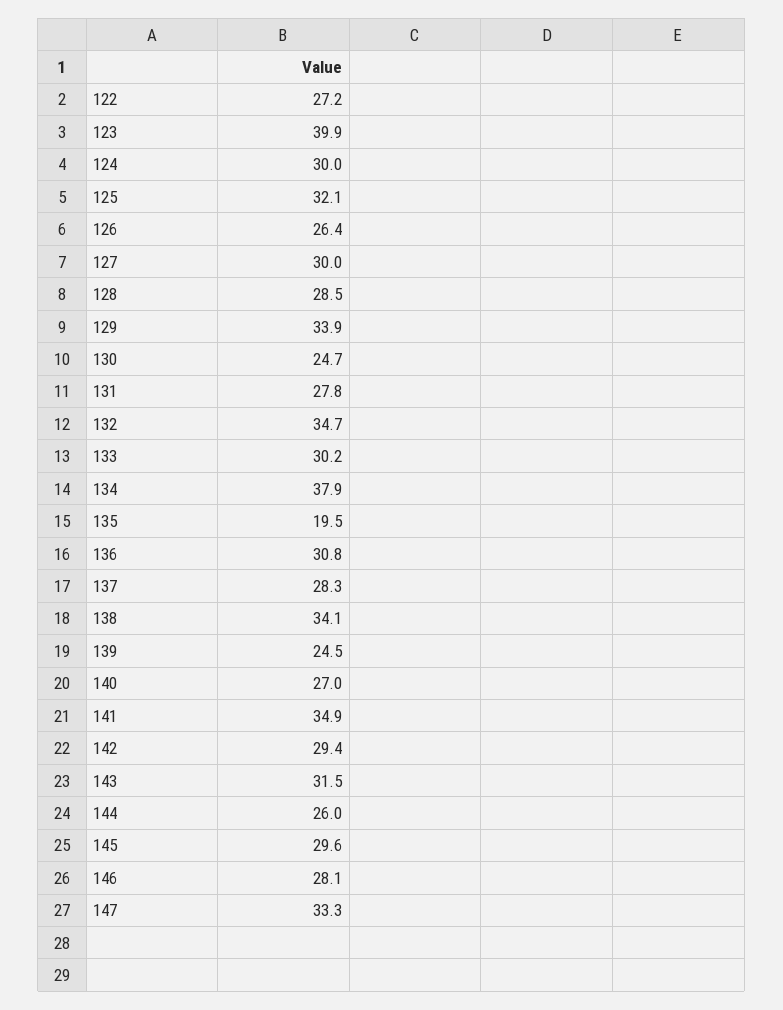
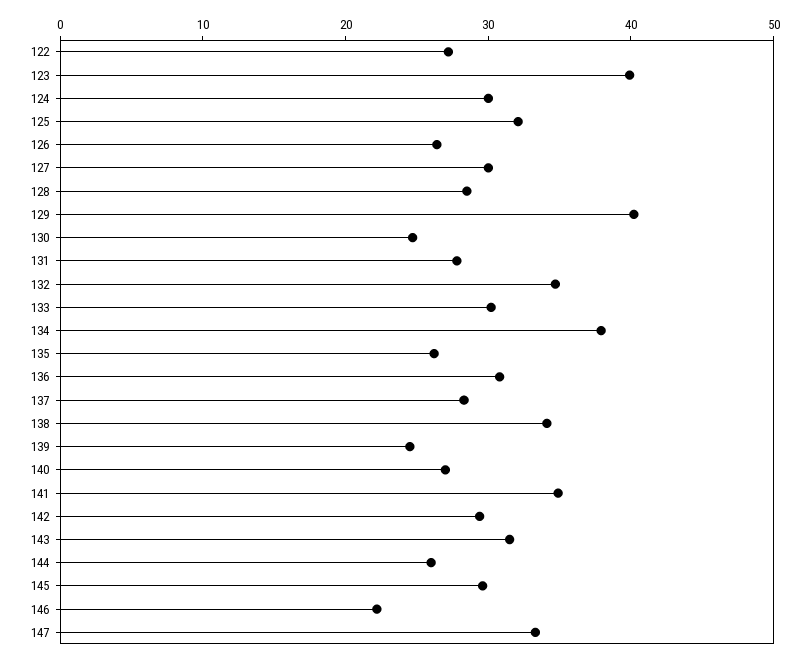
129: 33.9 -> 40
135: 19.5 -> 26
146: 28.1 -> 22

